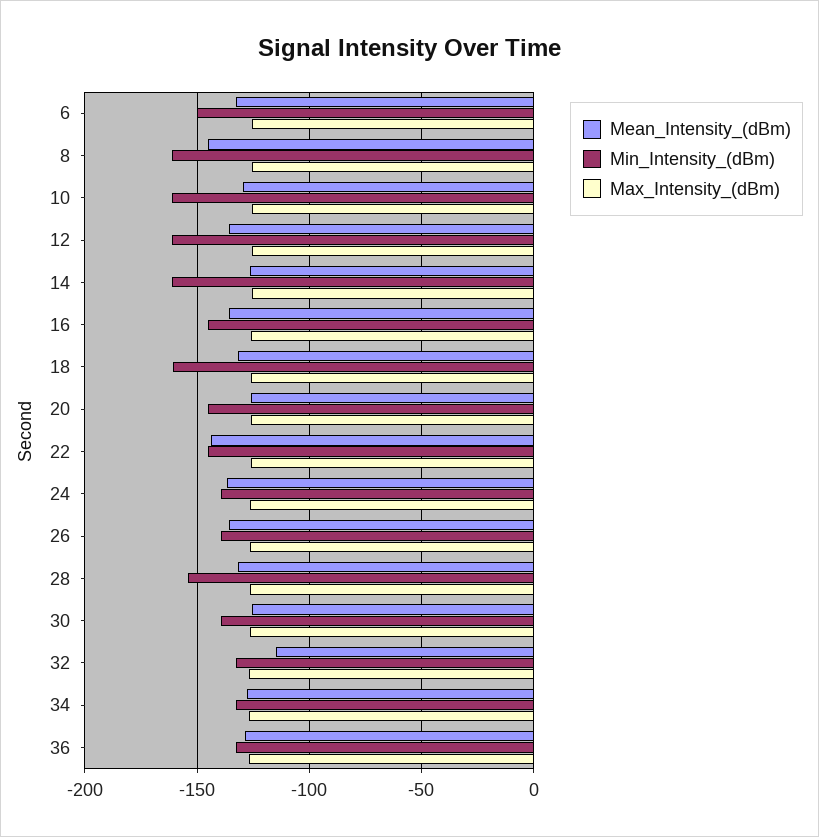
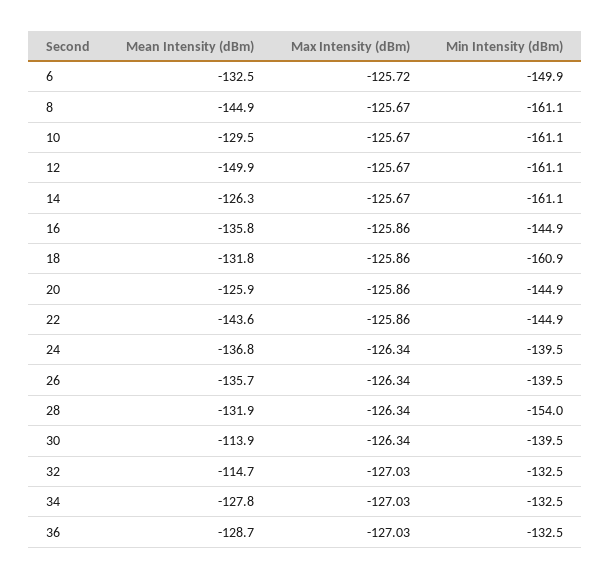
Mean_Intensity_(dBm), 12: -135 -> -149.9
Mean_Intensity_(dBm), 30: -125 -> -113.9

